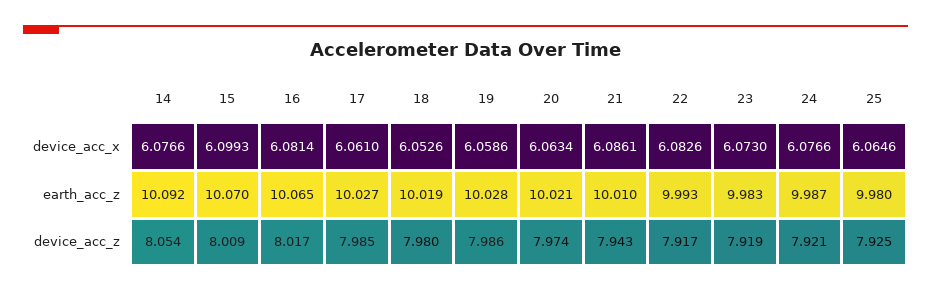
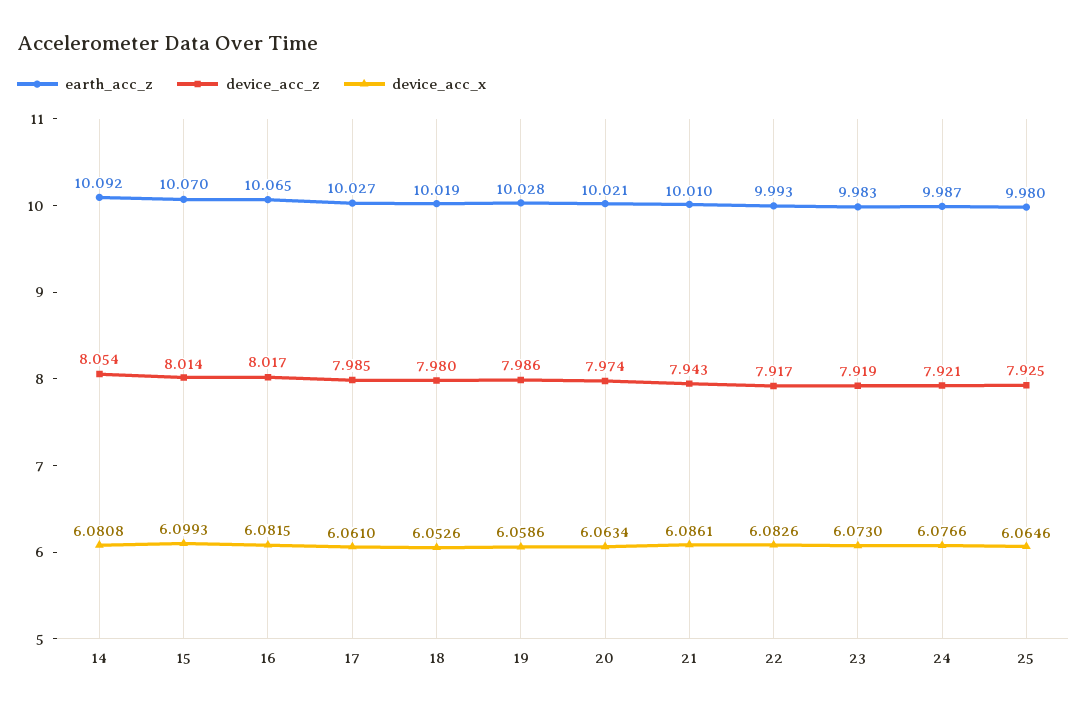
device_acc_x, 14: 6.0766 -> 6.0808
device_acc_x, 16: 6.0814 -> 6.0815
device_acc_z, 15: 8.009 -> 8.014

